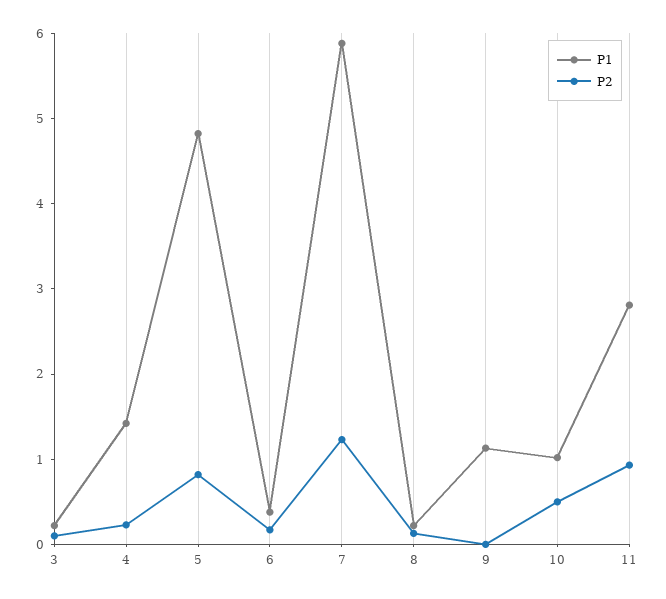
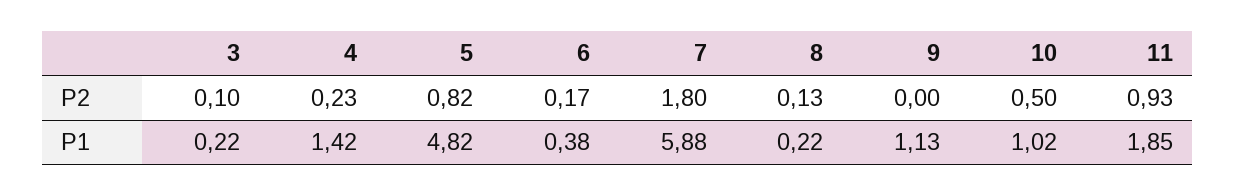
P2, 7: 1.2 -> 1.8
P1, 11: 2.8 -> 1.85

